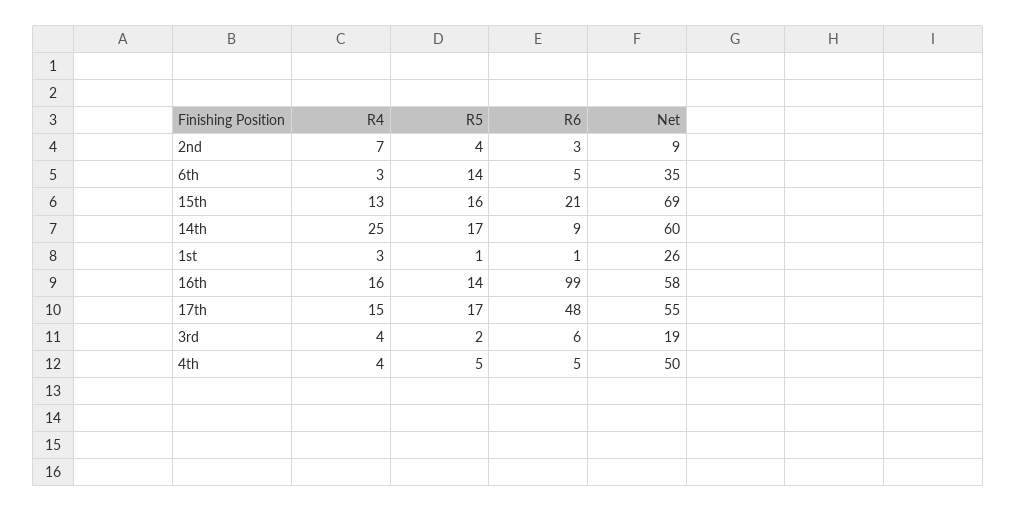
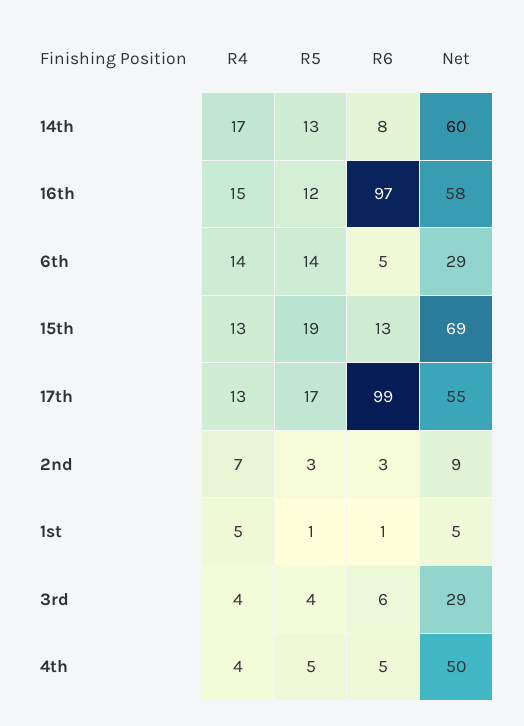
R5, 2nd: 4 -> 3
R4, 6th: 3 -> 14
Net, 6th: 35 -> 29
R5, 15th: 16 -> 19
R6, 15th: 21 -> 13
R4, 14th: 25 -> 17
R5, 14th: 17 -> 13
R6, 14th: 9 -> 8
R4, 1st: 3 -> 5
Net, 1st: 26 -> 5
R4, 16th: 16 -> 15
R5, 16th: 14 -> 12
R6, 16th: 99 -> 97
R4, 17th: 15 -> 13
R6, 17th: 48 -> 99
R5, 3rd: 2 -> 4
Net, 3rd: 19 -> 29

